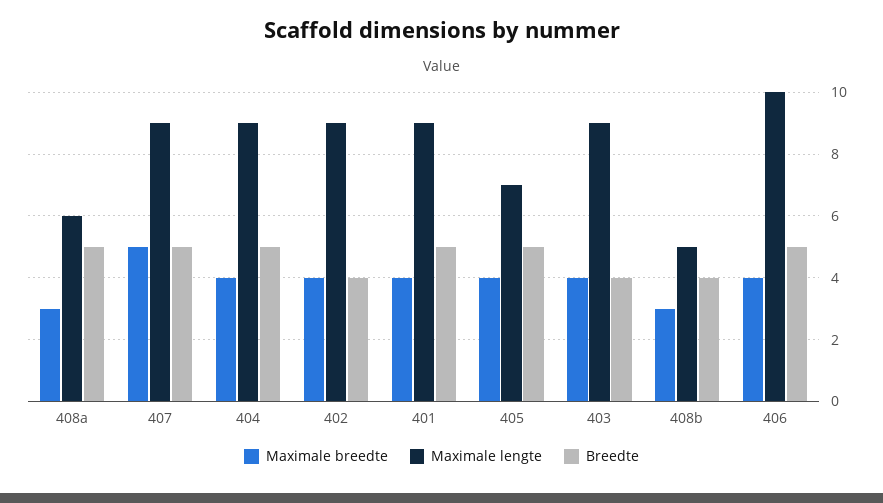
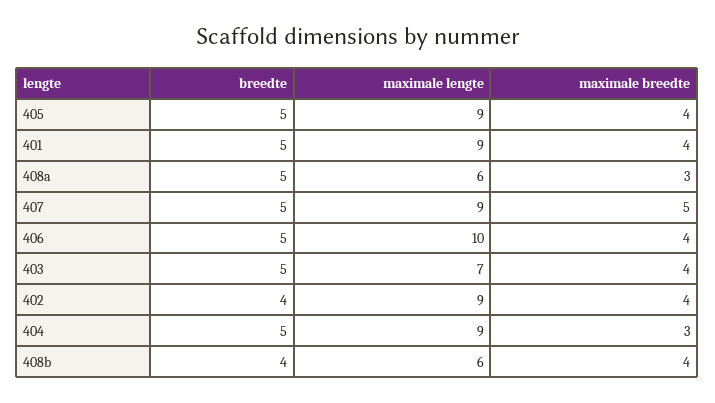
Maximale breedte, 404: 4 -> 3
Maximale lengte, 405: 7 -> 9
Maximale lengte, 403: 9 -> 7
Breedte, 403: 4 -> 5
Maximale breedte, 408b: 3 -> 4
Maximale lengte, 408b: 5 -> 6

